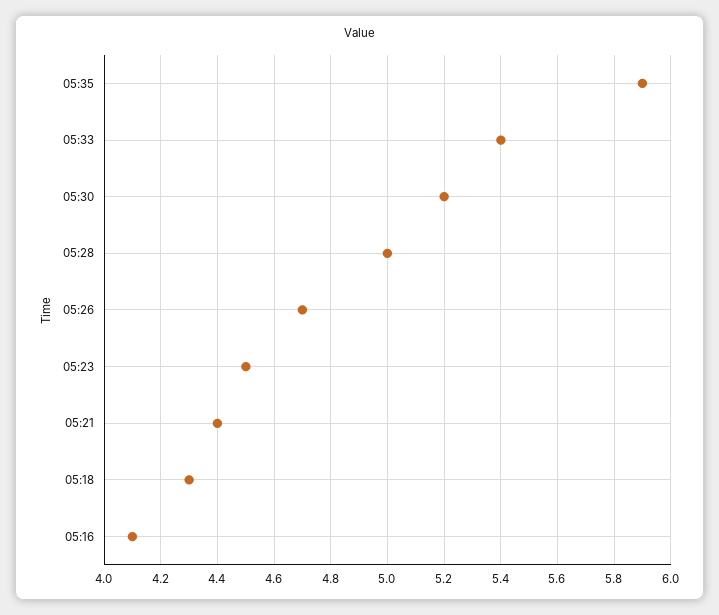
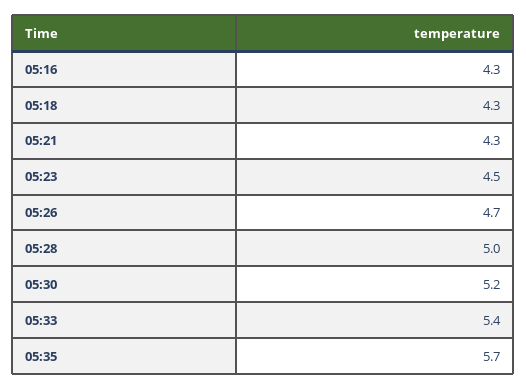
05:35: 5.9 -> 5.7
05:21: 4.4 -> 4.3
05:16: 4.1 -> 4.3

